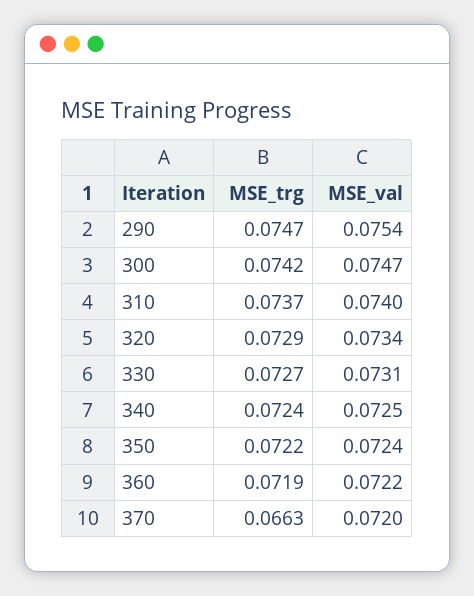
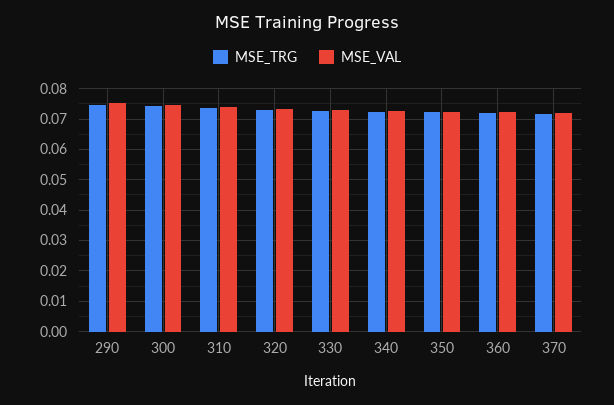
MSE_trg, 370: 0.0663 -> 0.072

